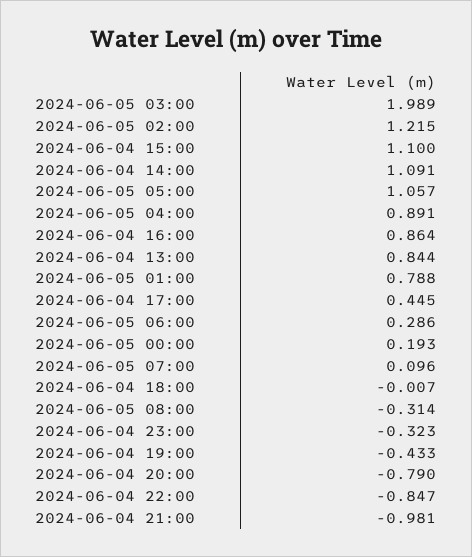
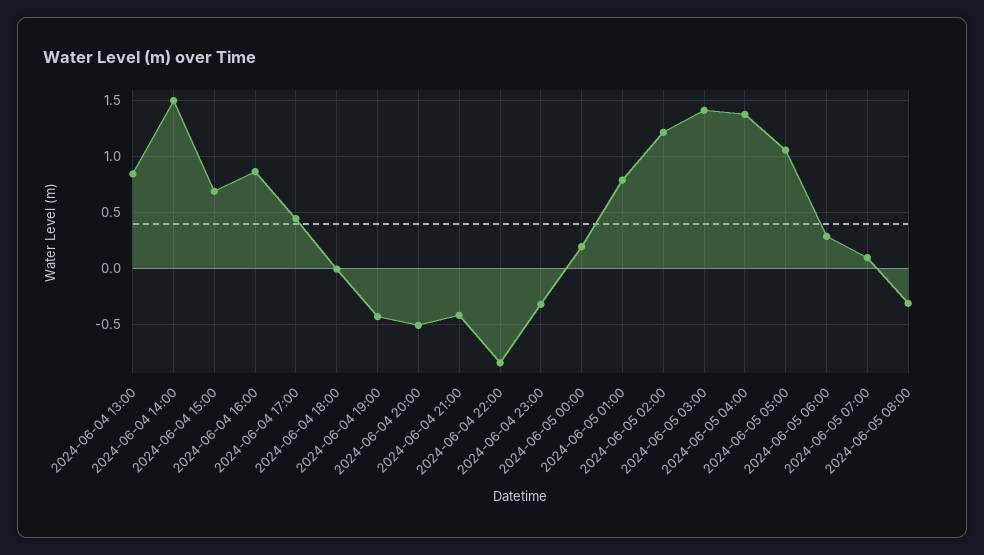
2024-06-05 03:00: 1.989 -> 1.4
2024-06-04 15:00: 1.1 -> 0.7
2024-06-04 14:00: 1.091 -> 1.5
2024-06-05 04:00: 0.891 -> 1.4
2024-06-04 20:00: -0.79 -> -0.5
2024-06-04 21:00: -0.981 -> -0.4

